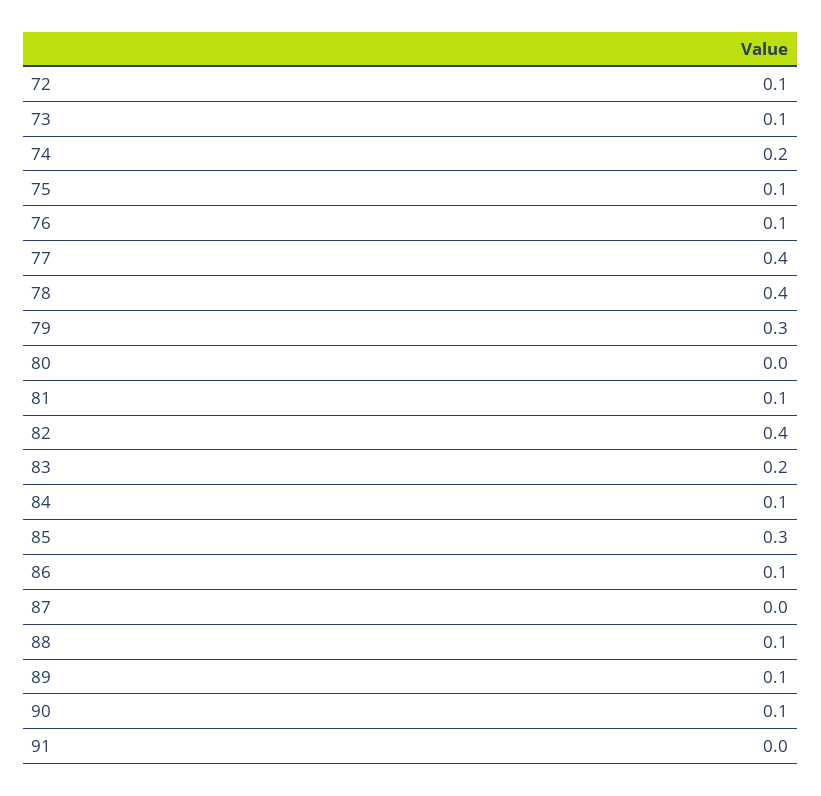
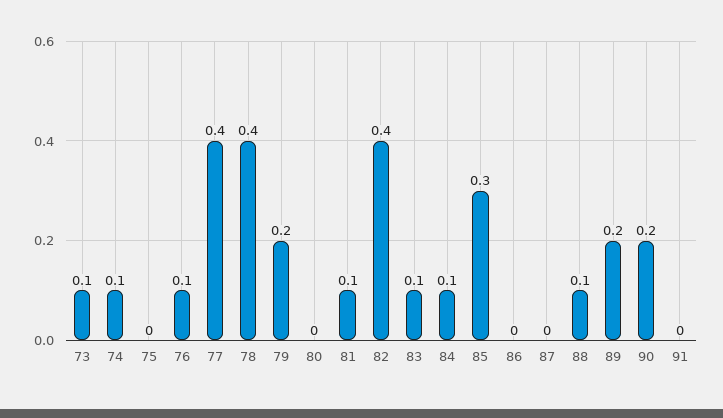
72: 0.1 -> none
74: 0.2 -> 0.1
75: 0.1 -> 0
79: 0.3 -> 0.2
83: 0.2 -> 0.1
86: 0.1 -> 0
89: 0.1 -> 0.2
90: 0.1 -> 0.2

